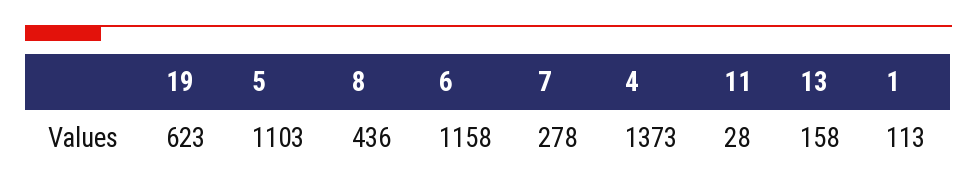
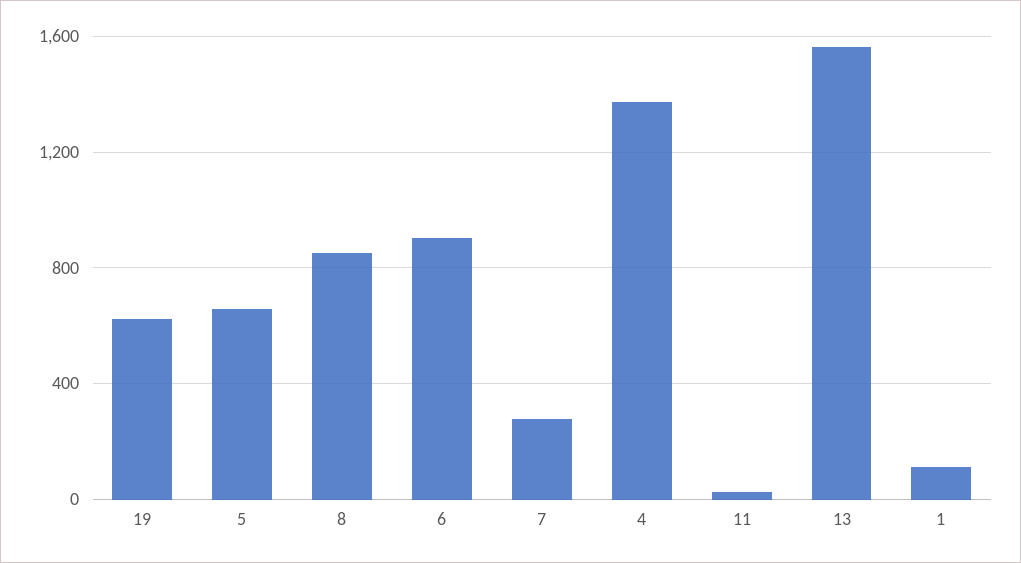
5: 1103 -> 650
8: 436 -> 850
6: 1158 -> 900
13: 158 -> 1550

